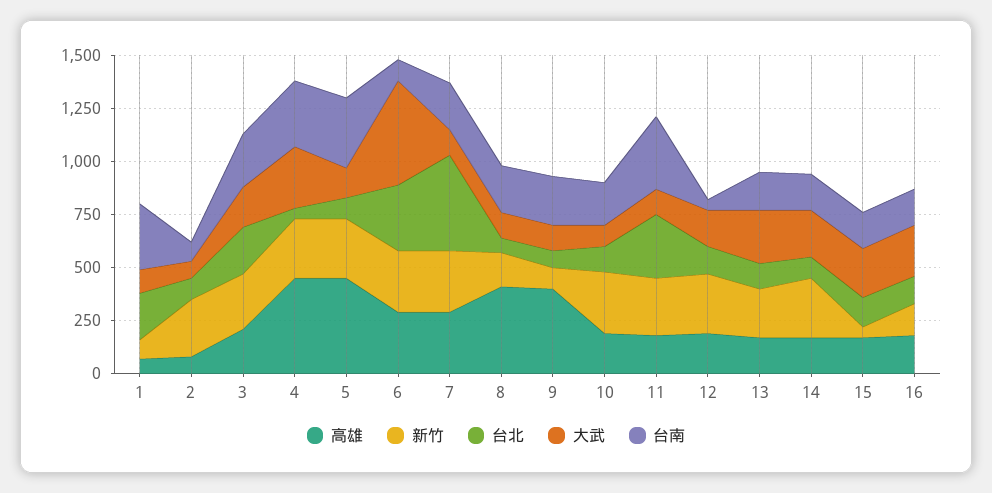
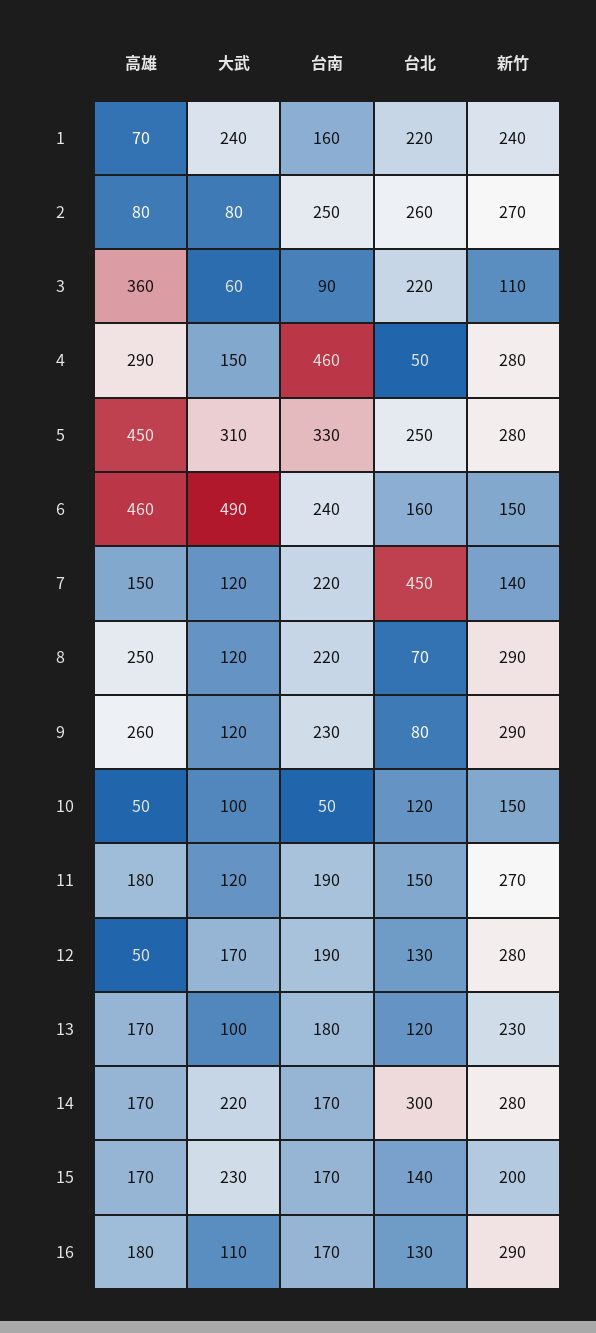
新竹, 1: 100 -> 240
大武, 1: 100 -> 240
台南, 1: 300 -> 160
台北, 2: 100 -> 260
台南, 2: 100 -> 250
高雄, 3: 200 -> 360
新竹, 3: 250 -> 110
大武, 3: 200 -> 60
台南, 3: 250 -> 90
高雄, 4: 450 -> 290
大武, 4: 300 -> 150
台南, 4: 300 -> 460
台北, 5: 100 -> 250
大武, 5: 150 -> 310
高雄, 6: 300 -> 460
新竹, 6: 300 -> 150
台北, 6: 300 -> 160
台南, 6: 100 -> 240
高雄, 7: 300 -> 150
新竹, 7: 300 -> 140
高雄, 8: 400 -> 250
新竹, 8: 150 -> 290
高雄, 9: 400 -> 260
新竹, 9: 100 -> 290
高雄, 10: 200 -> 50
新竹, 10: 300 -> 150
台南, 10: 200 -> 50
台北, 11: 300 -> 150
台南, 11: 350 -> 190
高雄, 12: 200 -> 50
台南, 12: 50 -> 190
大武, 13: 250 -> 100
台北, 14: 100 -> 300
新竹, 15: 50 -> 200
新竹, 16: 150 -> 290
大武, 16: 250 -> 110

